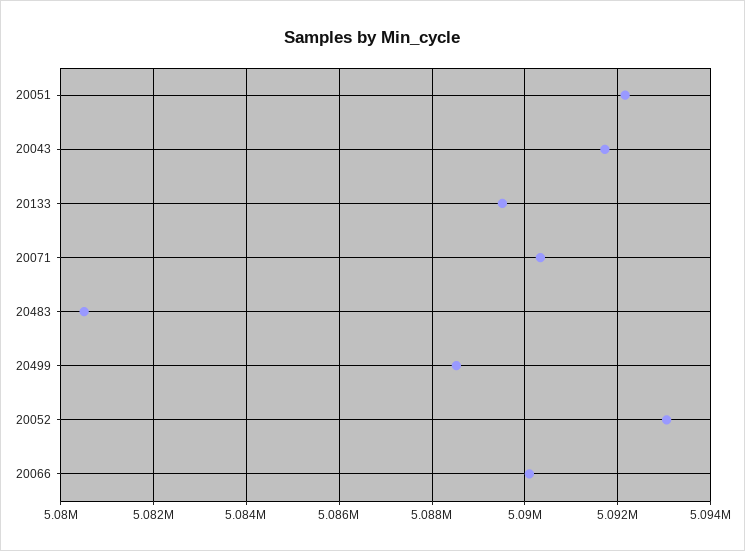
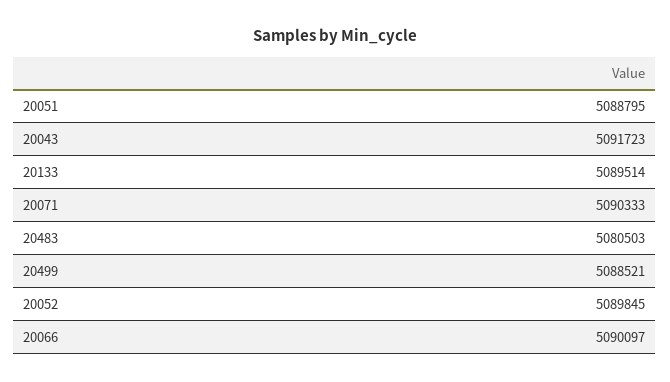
20051: 5092200 -> 5088795
20052: 5093000 -> 5089845

